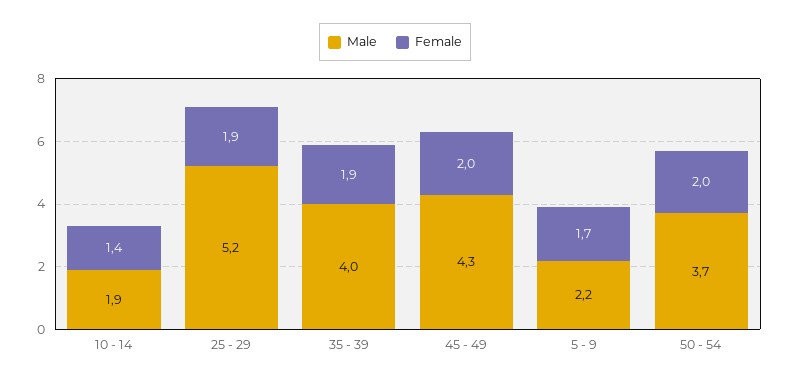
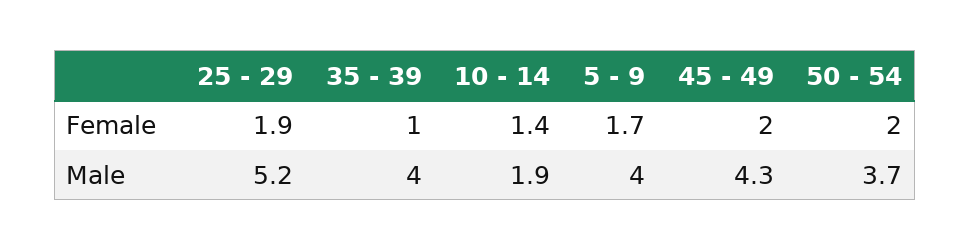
Female, 35 - 39: 1.9 -> 1
Male, 5 - 9: 2.2 -> 4

